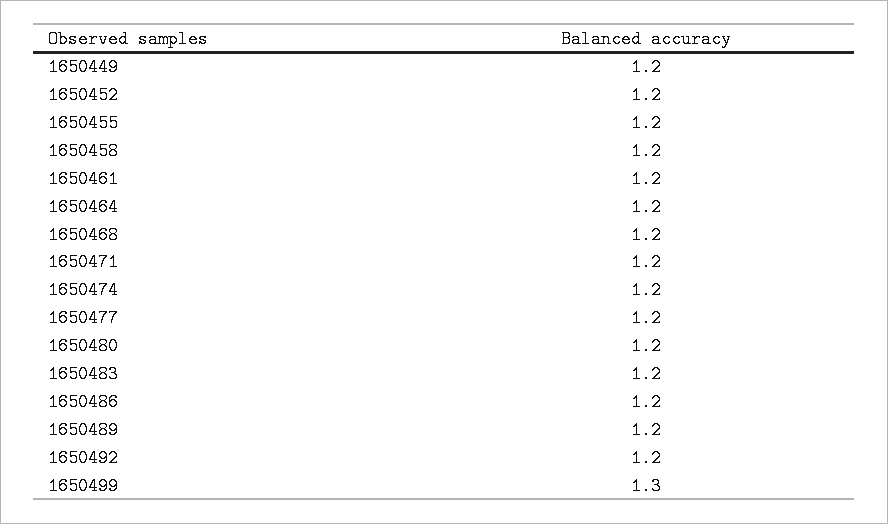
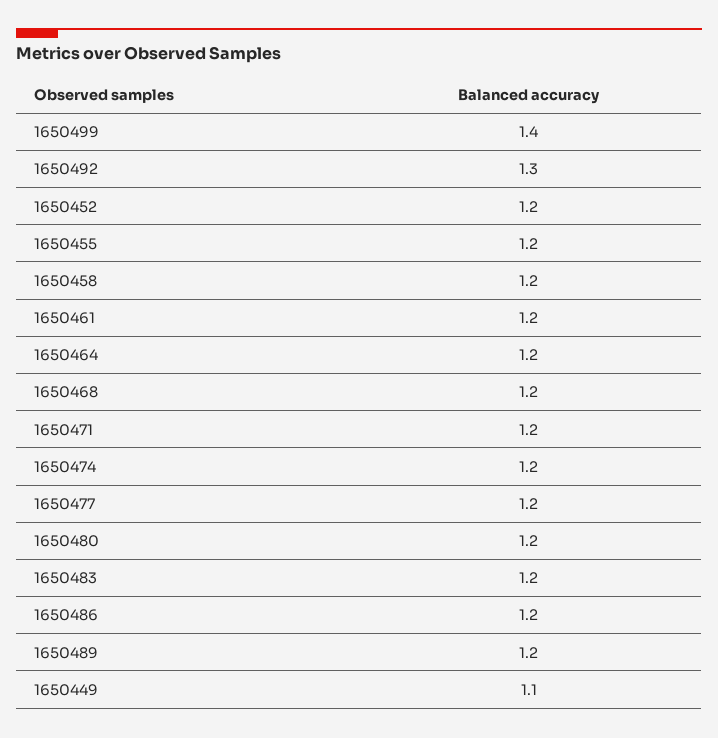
1650449: 1.2 -> 1.1
1650492: 1.2 -> 1.3
1650499: 1.3 -> 1.4

